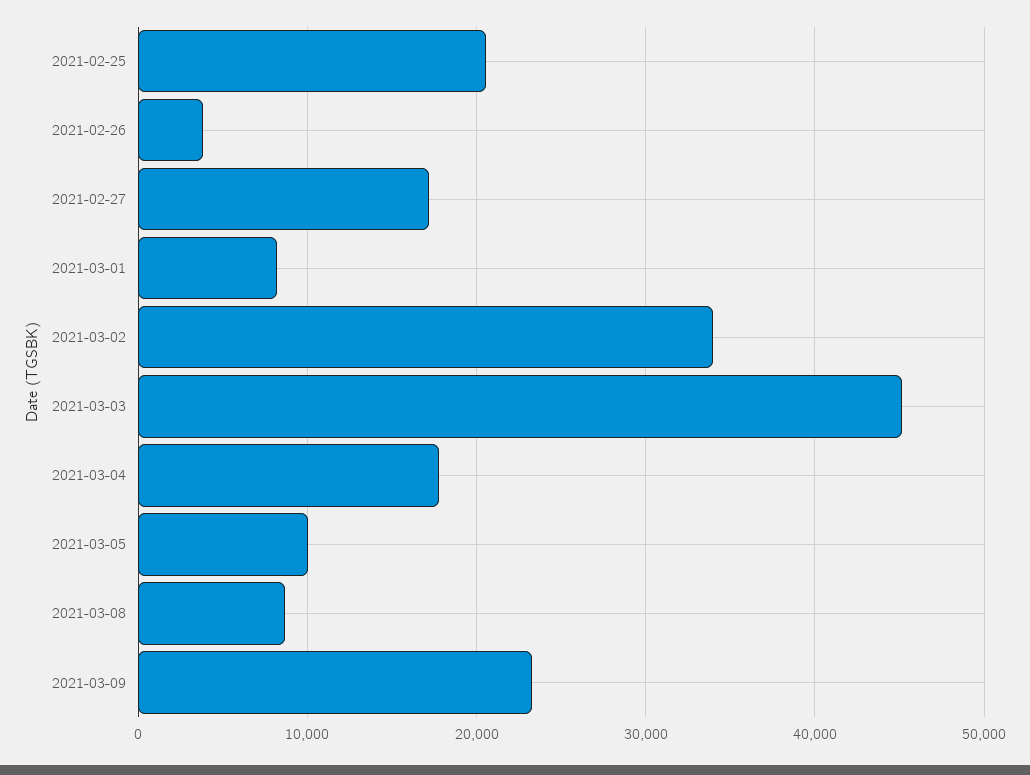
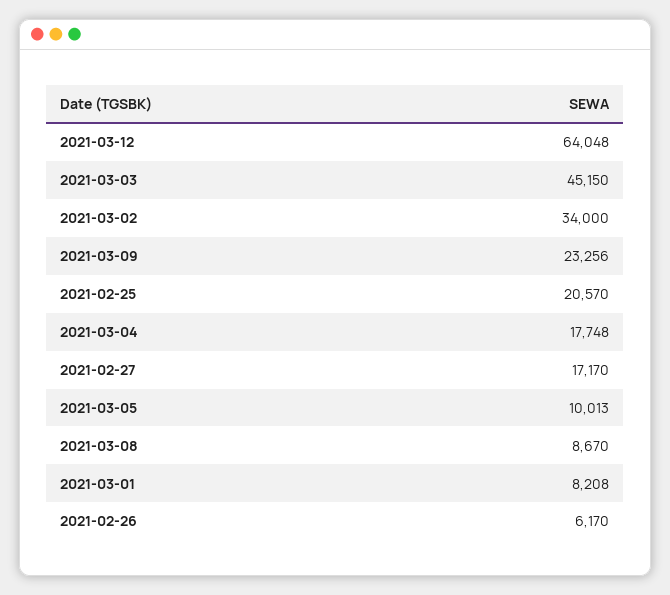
2021-02-26: 4000 -> 6170
2021-03-12: none -> 64048

